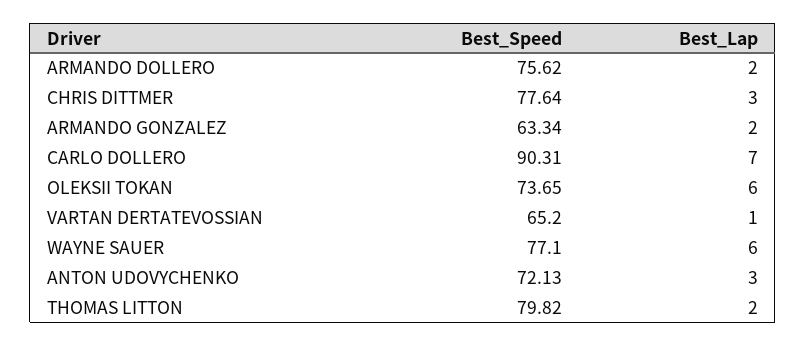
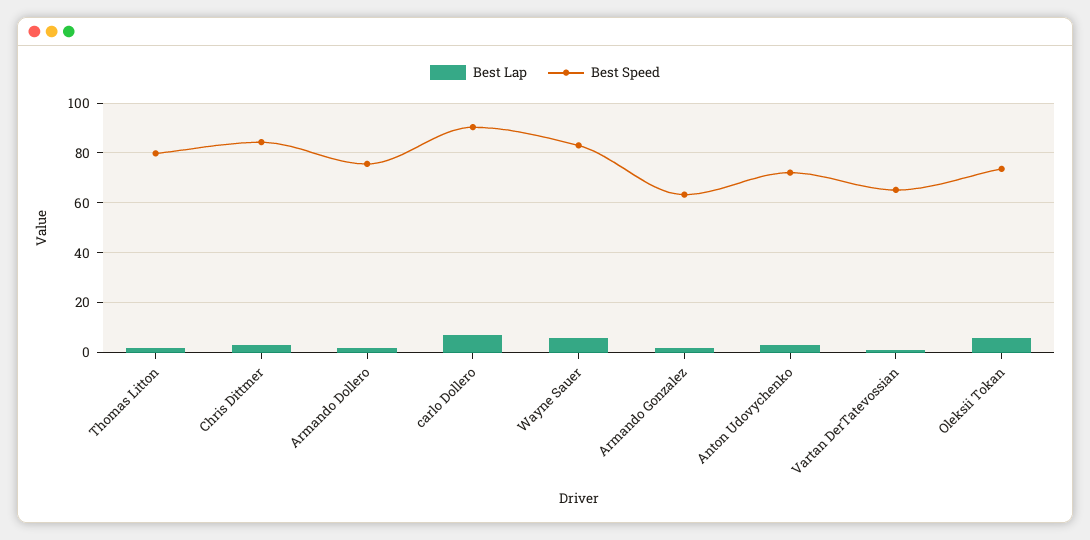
Best_Speed, CHRIS DITTMER: 77.64 -> 85
Best_Speed, WAYNE SAUER: 77.1 -> 82.5

